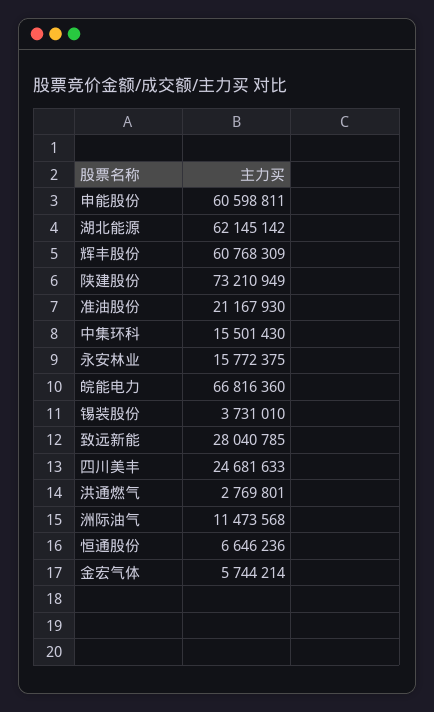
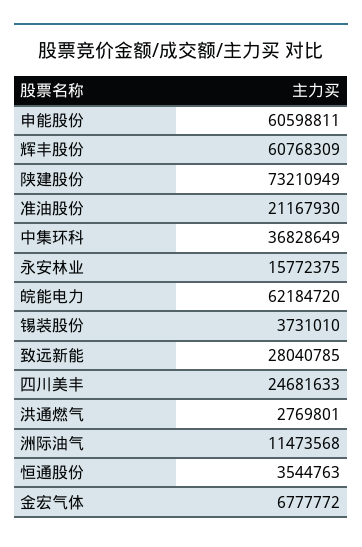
湖北能源: 62145142 -> none
中集环科: 15501430 -> 36828649
皖能电力: 66816360 -> 62184720
恒通股份: 6646236 -> 3544763
金宏气体: 5744214 -> 6777772

